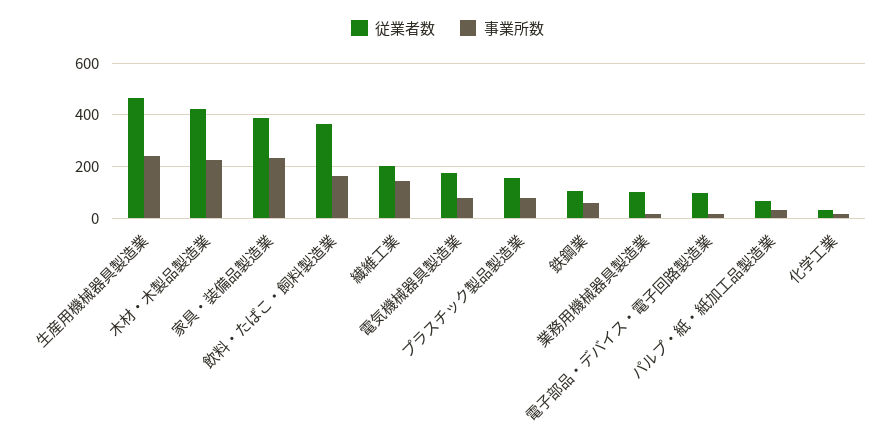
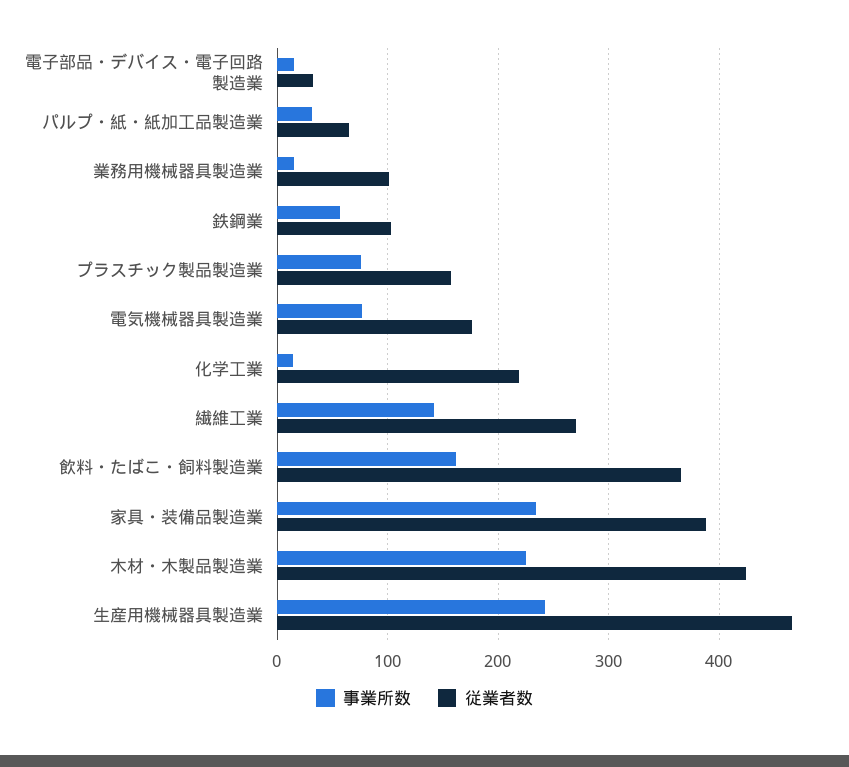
従業者数, 繊維工業: 200 -> 270
従業者数, 電子部品・デバイス・電子回路製造業: 100 -> 30
従業者数, 化学工業: 25 -> 220

